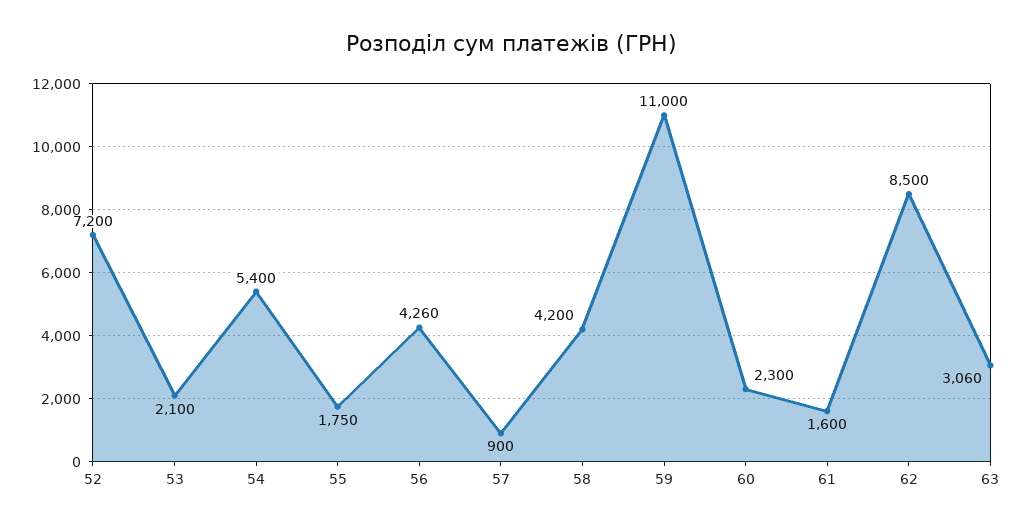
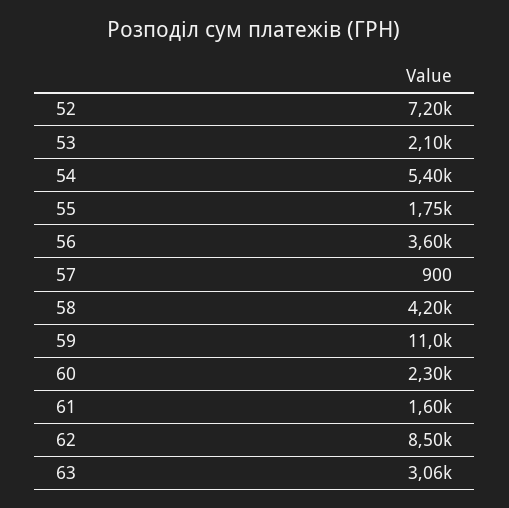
56: 4260 -> 3600

